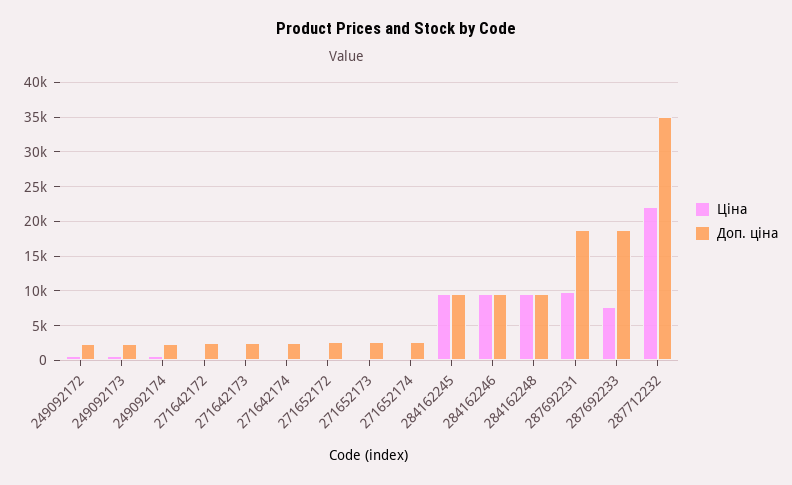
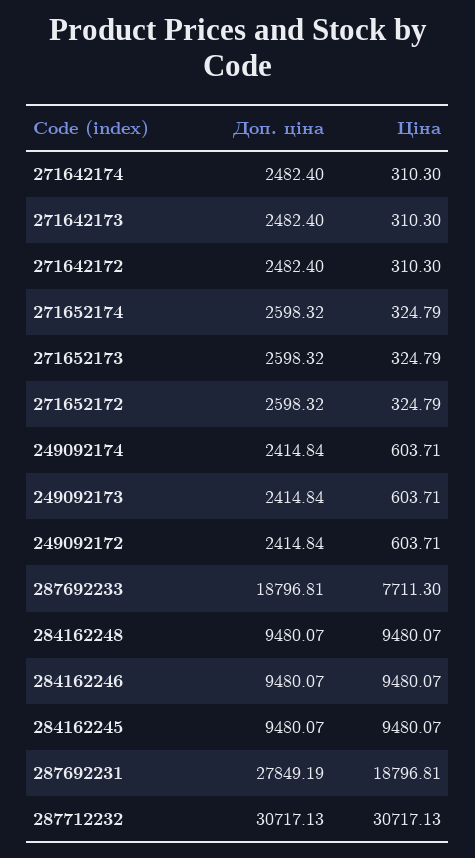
Ціна, 287692231: 10000 -> 18796.81
Доп. ціна, 287692231: 19000 -> 27849.19
Ціна, 287712232: 22000 -> 30717.13
Доп. ціна, 287712232: 35000 -> 30717.13

